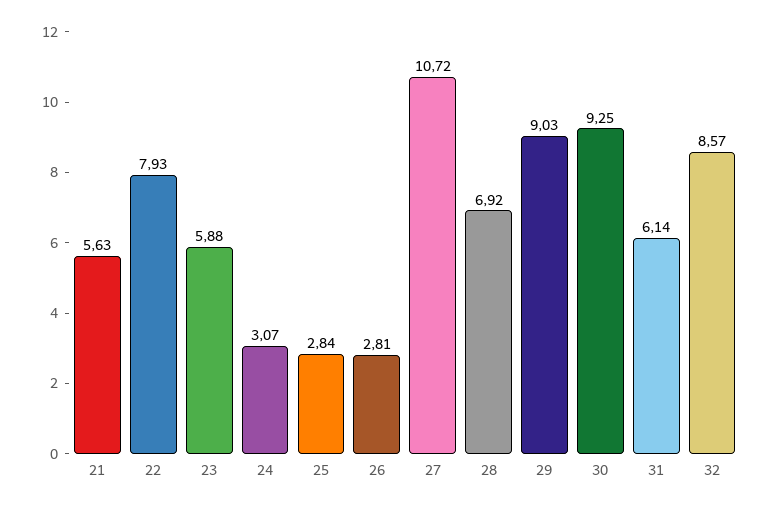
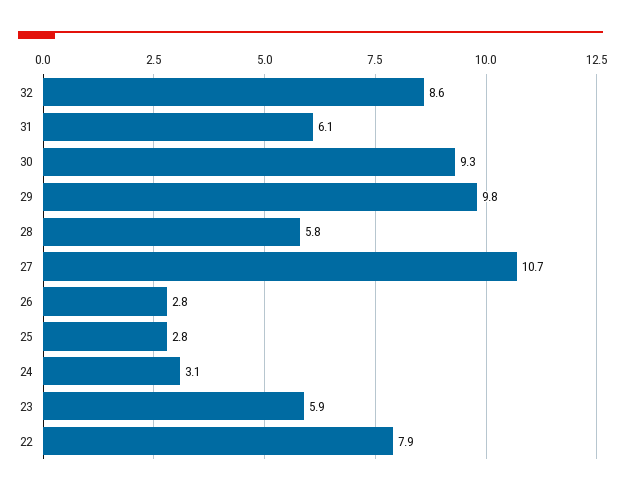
21: 5.63 -> none
28: 6.92 -> 5.8
29: 9.03 -> 9.8

